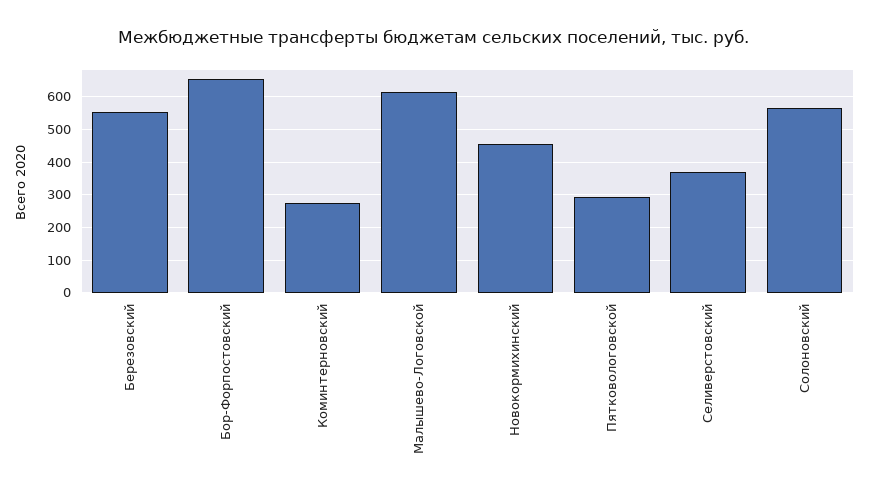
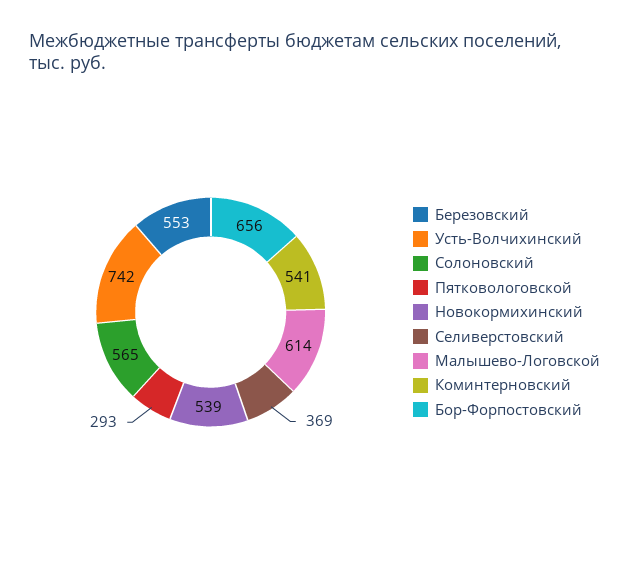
Коминтерновский: 280 -> 541
Новокормихинский: 460 -> 539
Усть-Волчихинский: none -> 742

